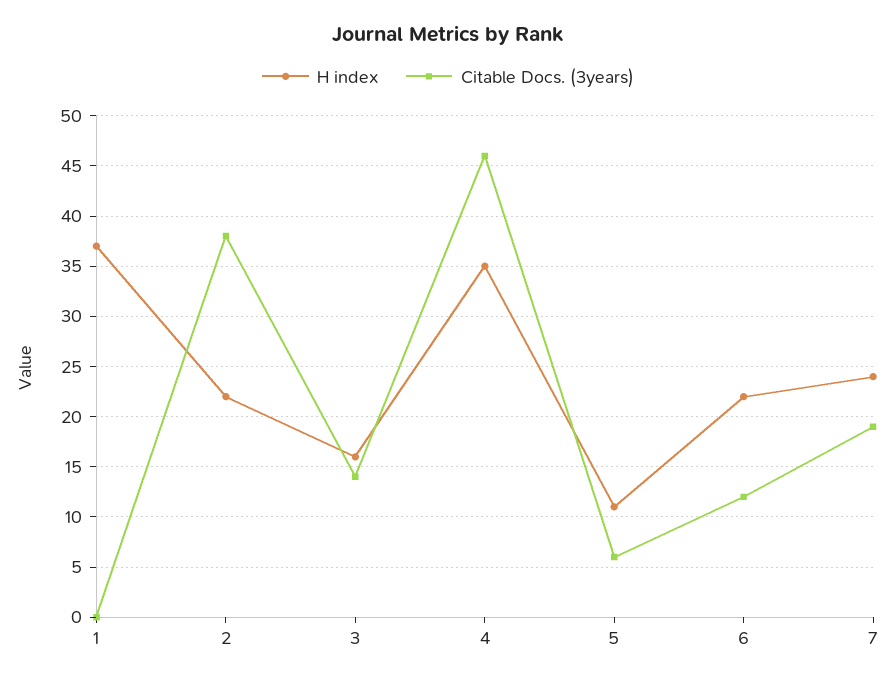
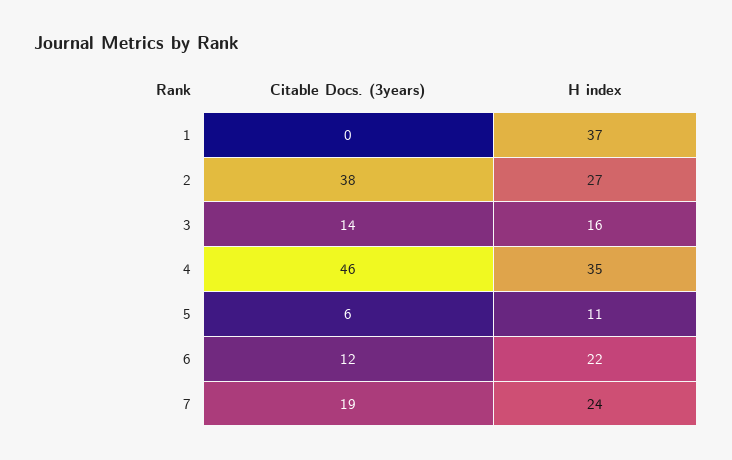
H index, 2: 22 -> 27

